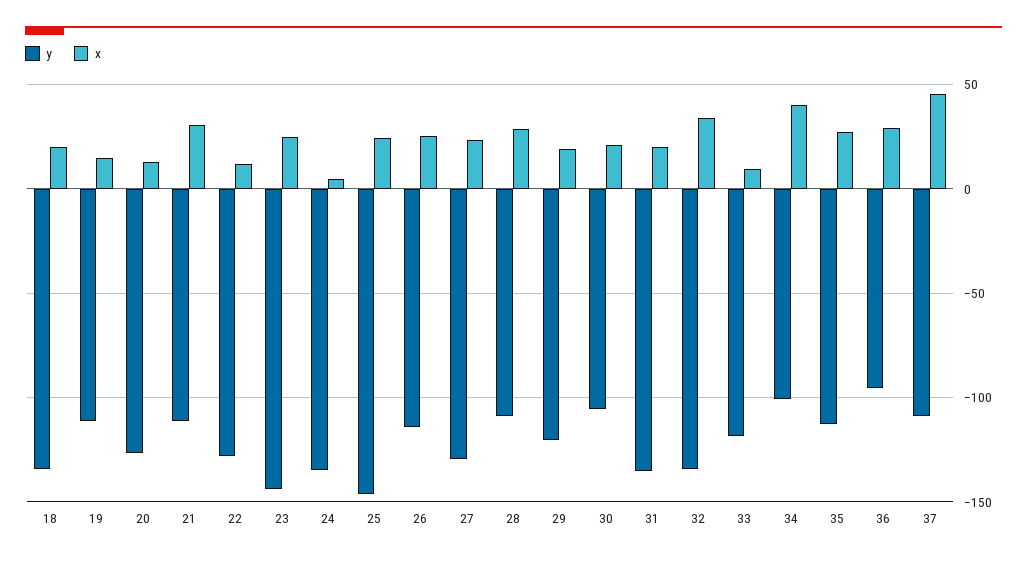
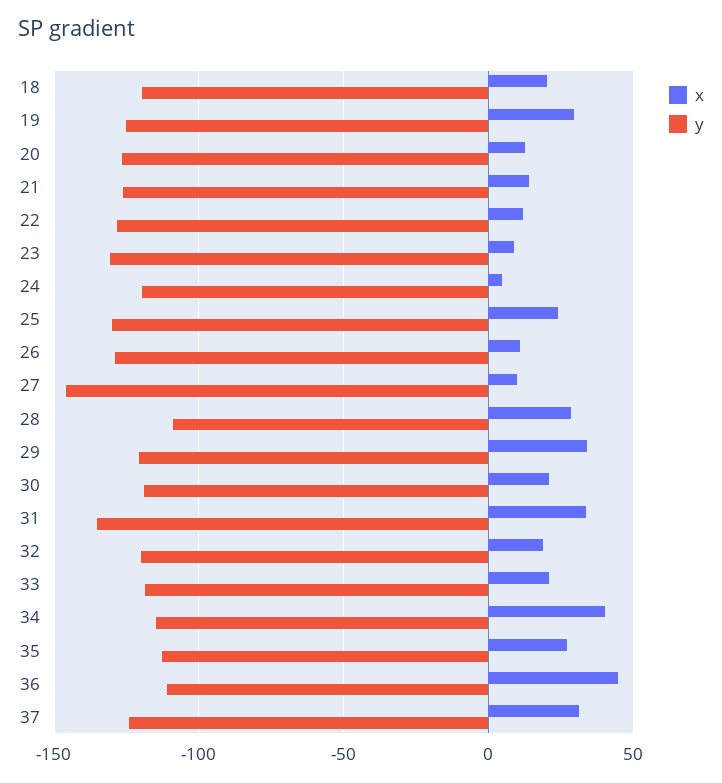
y, 18: -135 -> -120
y, 19: -110 -> -125
x, 19: 15 -> 30
y, 21: -110 -> -125
x, 21: 30 -> 15
y, 23: -145 -> -130
x, 23: 25 -> 10
y, 24: -135 -> -120
y, 25: -145 -> -130
y, 26: -115 -> -130
x, 26: 25 -> 10
y, 27: -130 -> -145
x, 27: 25 -> 10
x, 29: 20 -> 35
y, 30: -105 -> -120
x, 31: 20 -> 35
y, 32: -135 -> -120
x, 32: 35 -> 20
x, 33: 10 -> 20
y, 34: -100 -> -115
y, 36: -95 -> -110
x, 36: 30 -> 45
y, 37: -110 -> -125
x, 37: 45 -> 30

